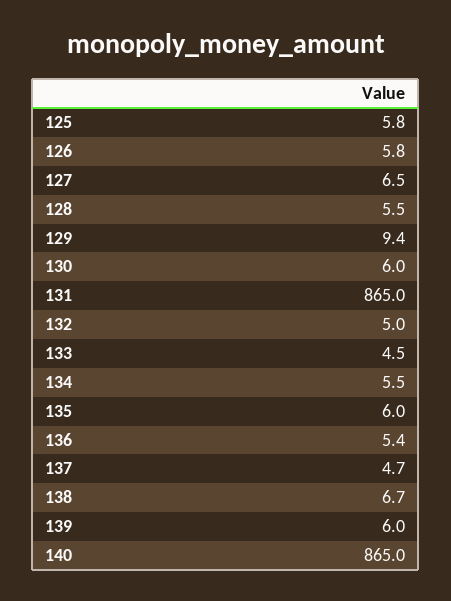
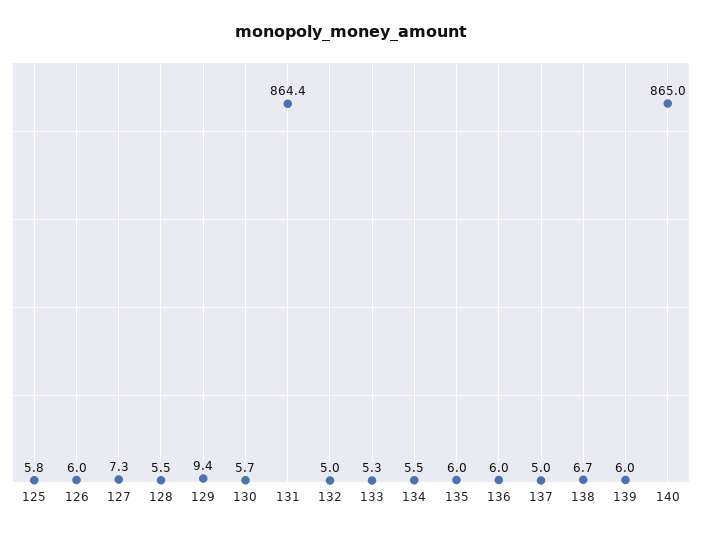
126: 5.8 -> 6
127: 6.5 -> 7.3
130: 6 -> 5.7
131: 865 -> 864.4
133: 4.5 -> 5.3
136: 5.4 -> 6
137: 4.7 -> 5

